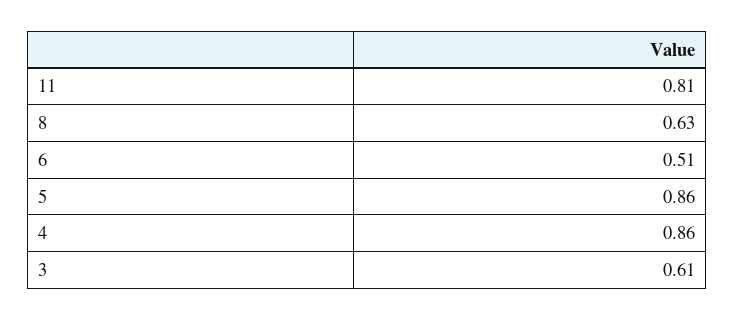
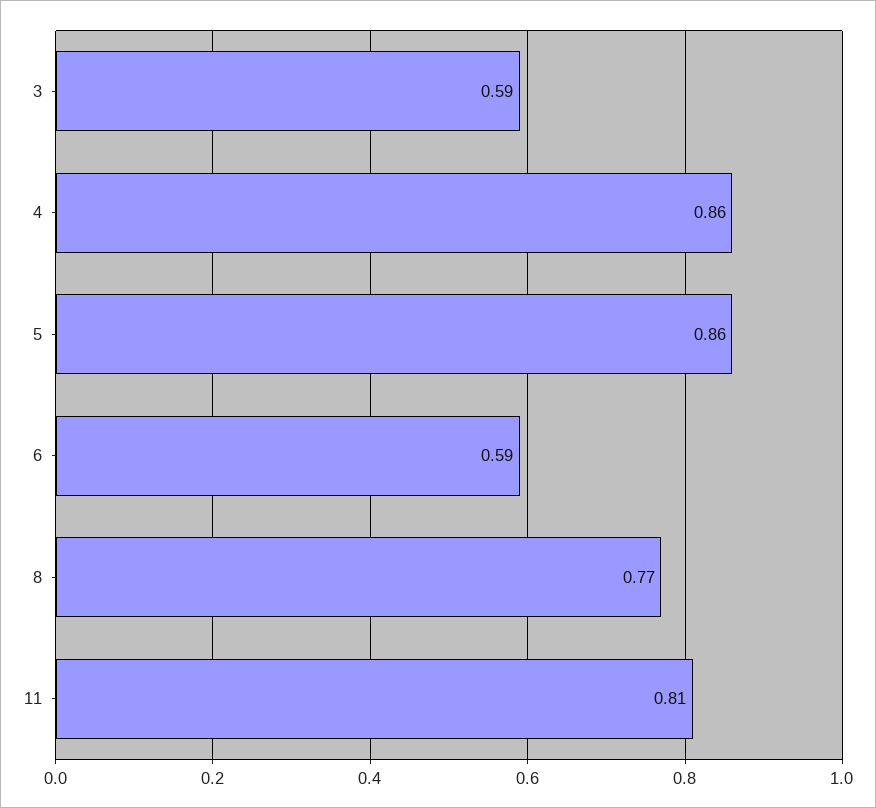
8: 0.63 -> 0.77
6: 0.51 -> 0.59
3: 0.61 -> 0.59

